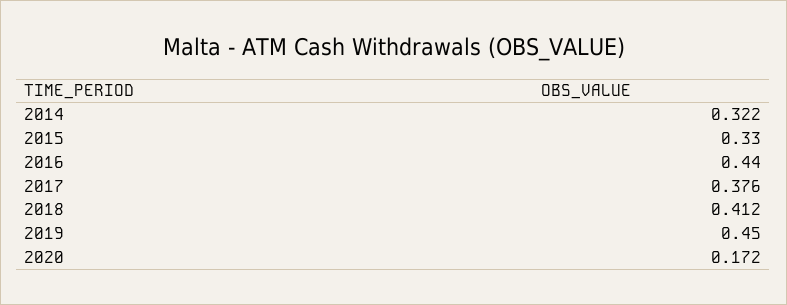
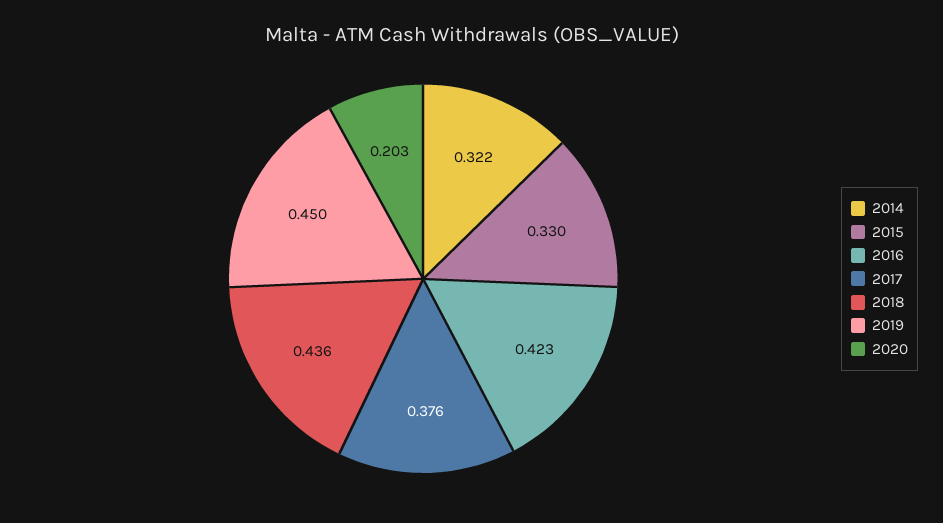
2016: 0.44 -> 0.423
2018: 0.412 -> 0.436
2020: 0.172 -> 0.203

